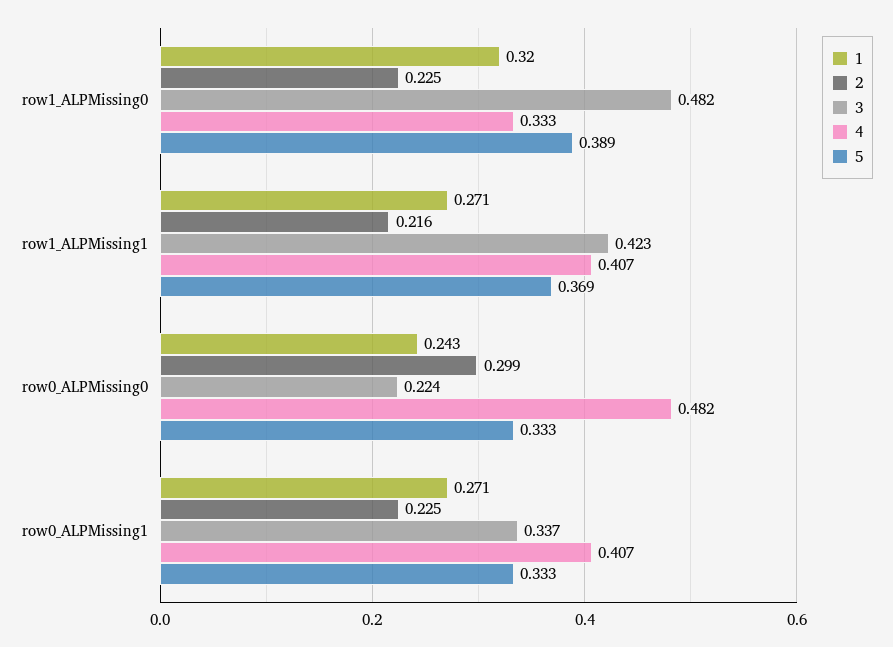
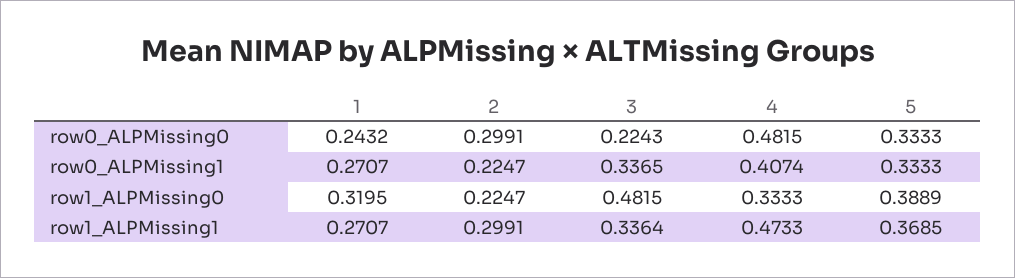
2, row1_ALPMissing1: 0.216 -> 0.2991
3, row1_ALPMissing1: 0.423 -> 0.3364
4, row1_ALPMissing1: 0.407 -> 0.4733

